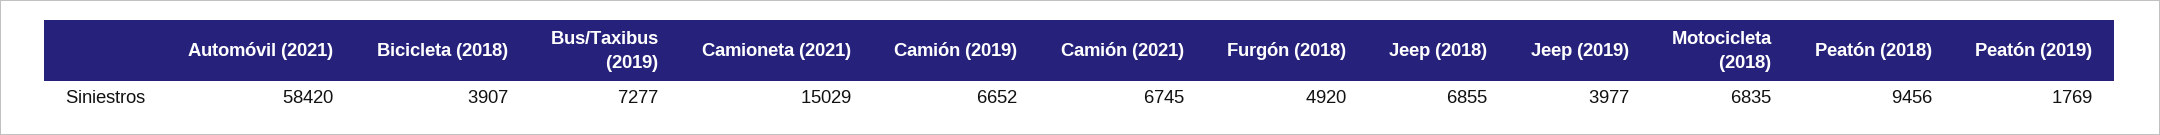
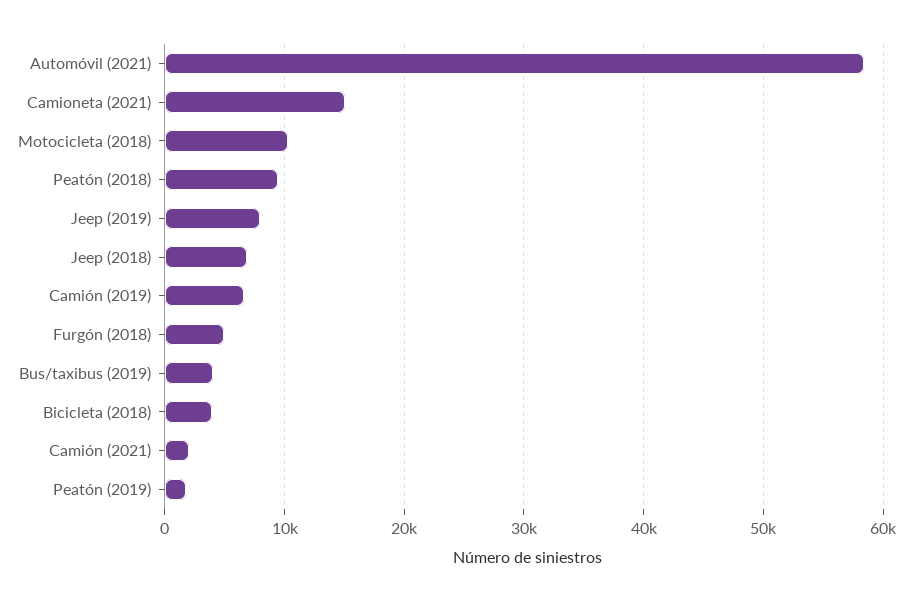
Bus/Taxibus (2019): 7277 -> 4000
Camión (2021): 6745 -> 2000
Jeep (2019): 3977 -> 8000
Motocicleta (2018): 6835 -> 10000

